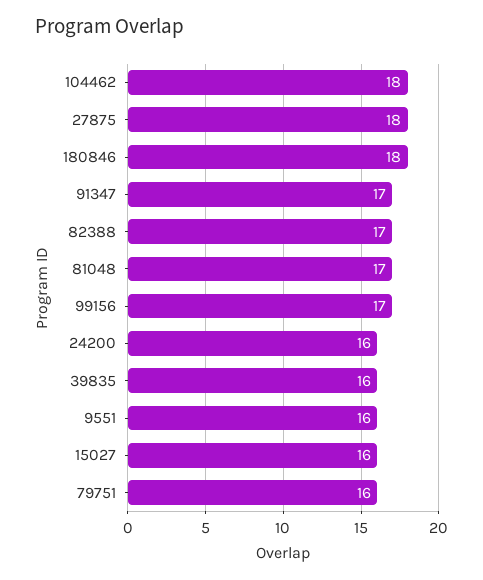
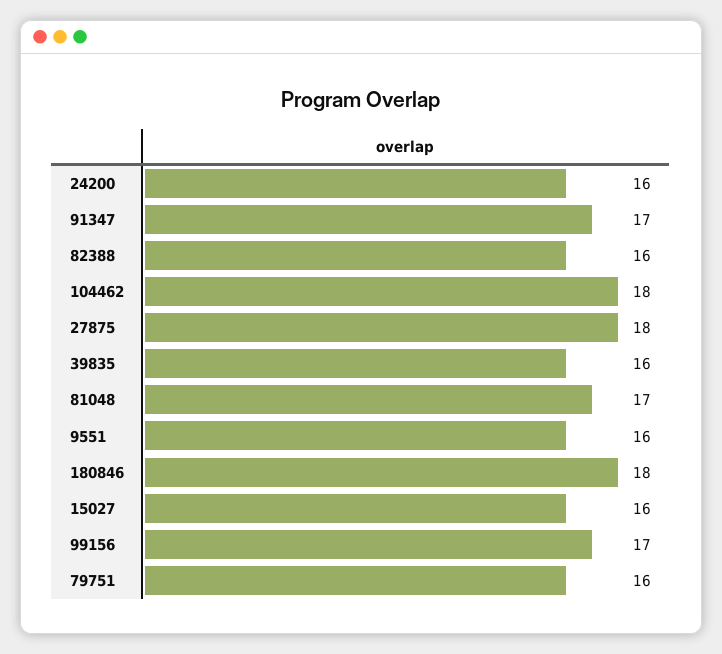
82388: 17 -> 16

